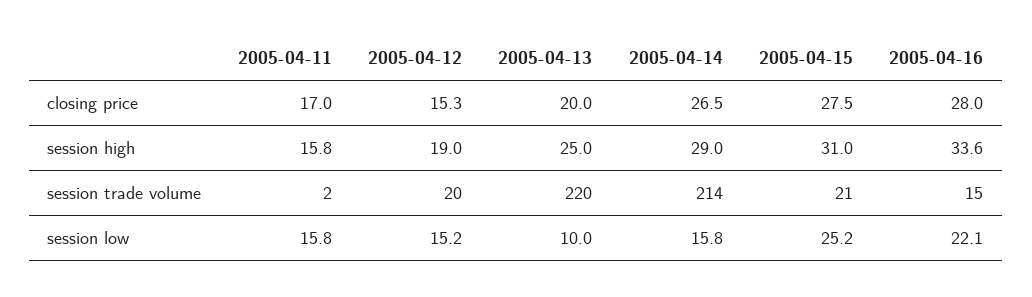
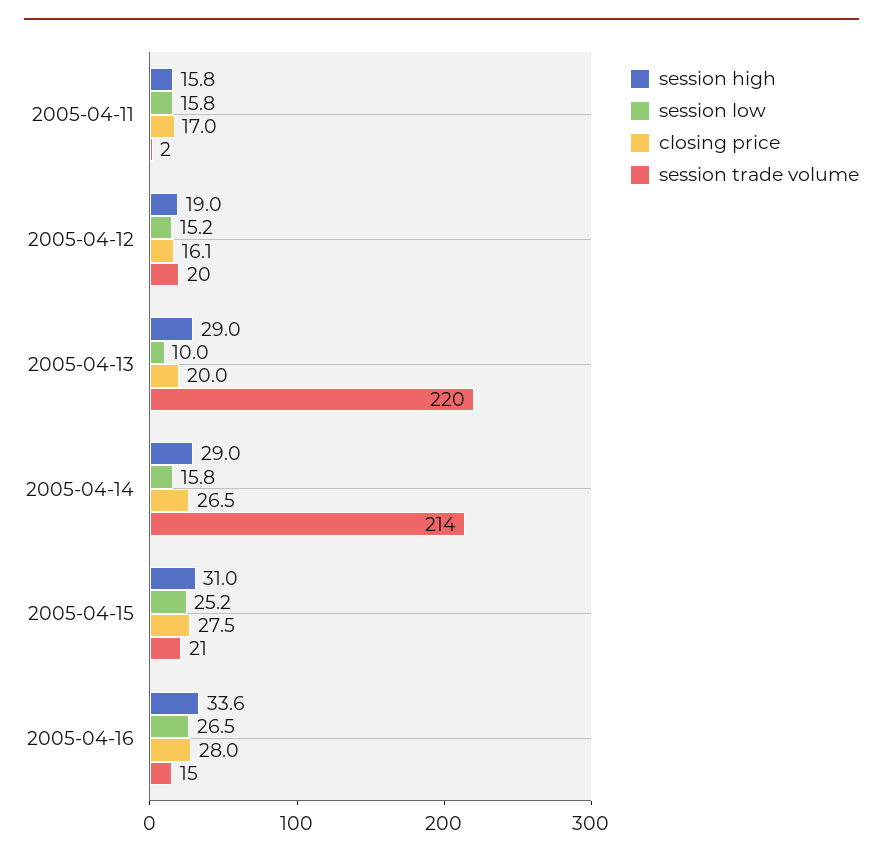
closing price, 2005-04-12: 15.3 -> 16.1
session high, 2005-04-13: 25 -> 29
session low, 2005-04-16: 22.1 -> 26.5

